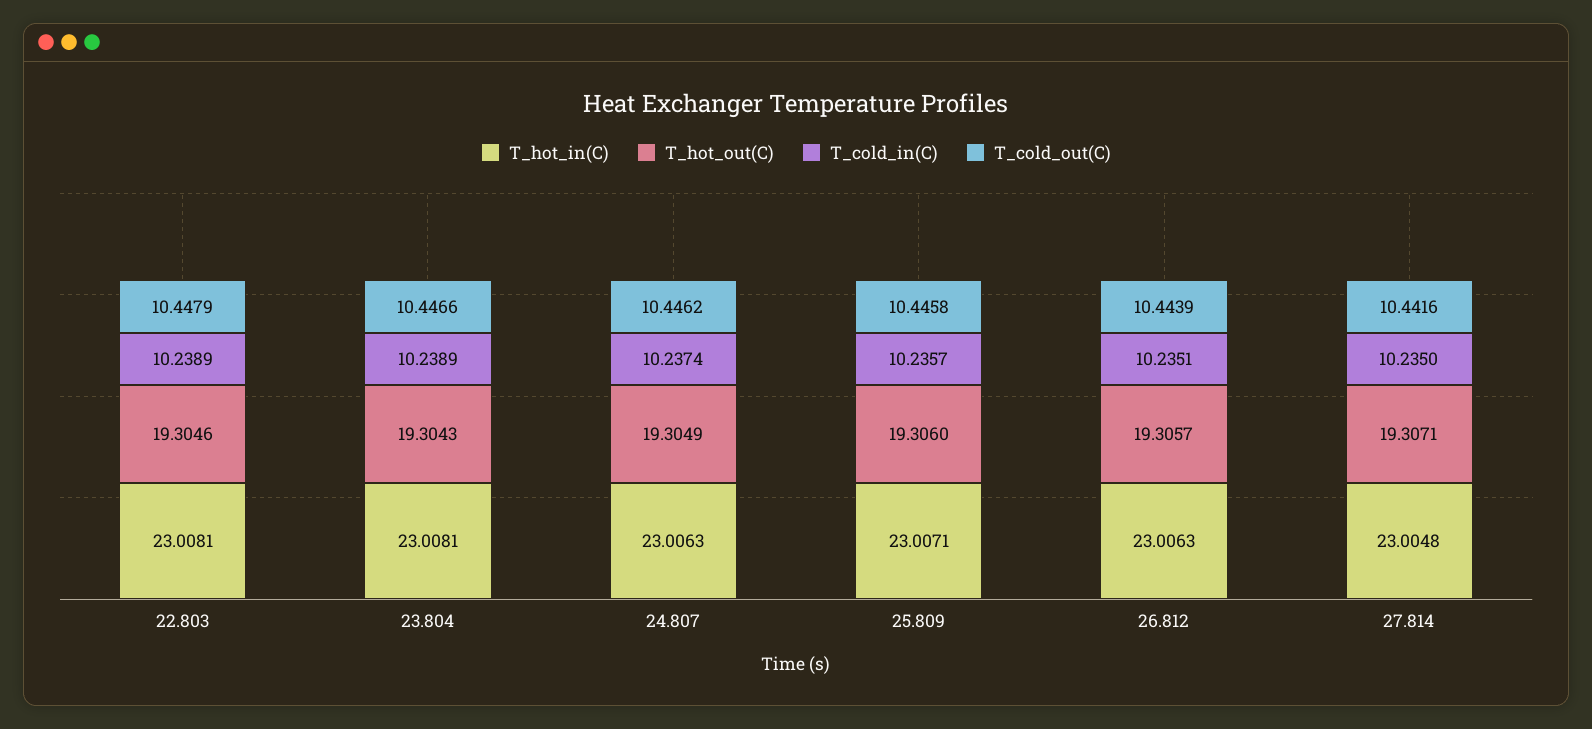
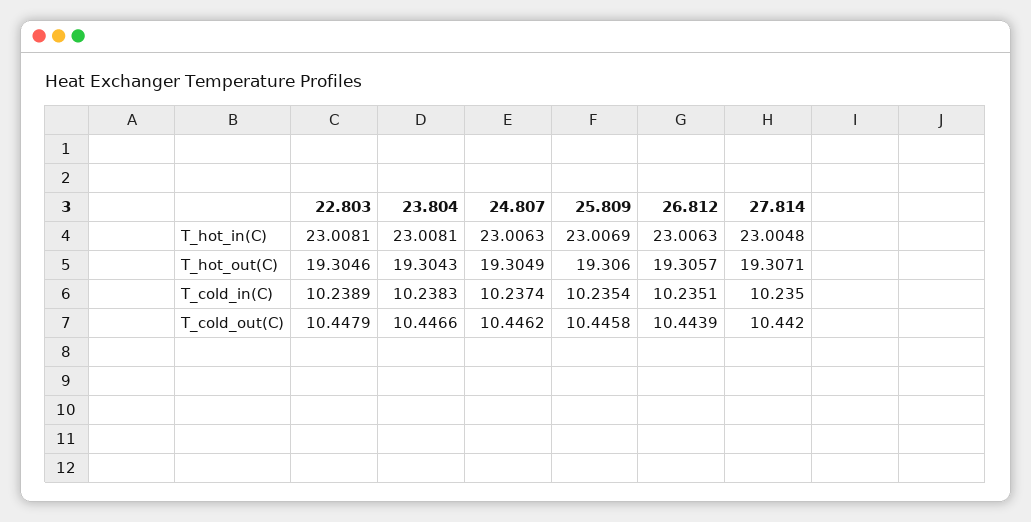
T_cold_in(C), 23.804: 10.2389 -> 10.2383
T_hot_in(C), 25.809: 23.0071 -> 23.0069
T_cold_in(C), 25.809: 10.2357 -> 10.2354
T_cold_out(C), 27.814: 10.4416 -> 10.442

